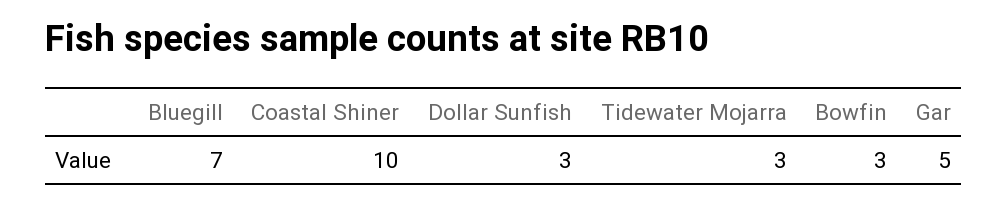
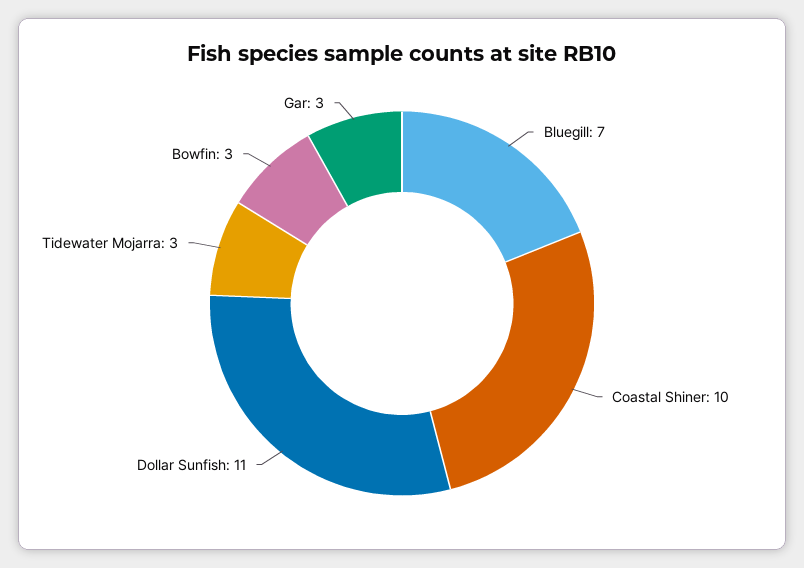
Dollar Sunfish: 3 -> 11
Gar: 5 -> 3

